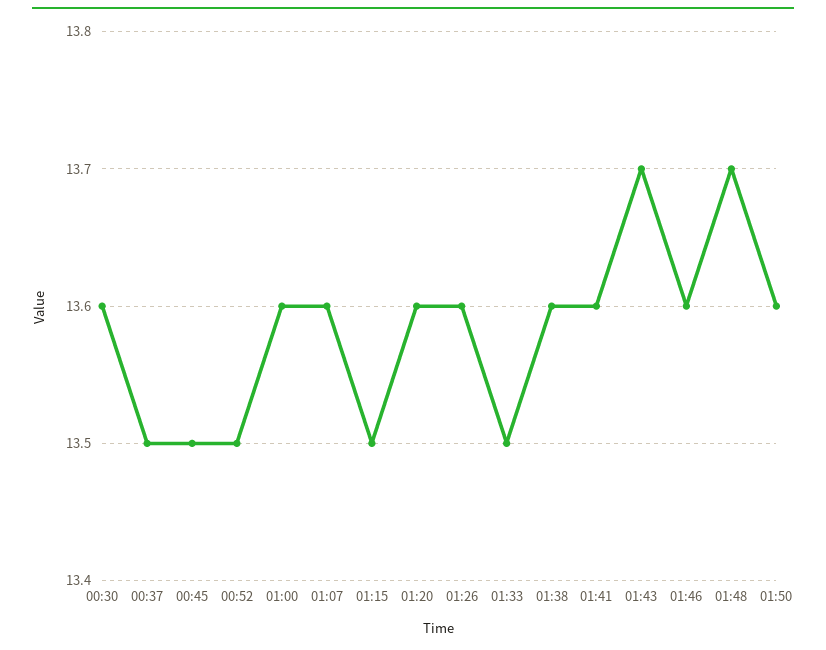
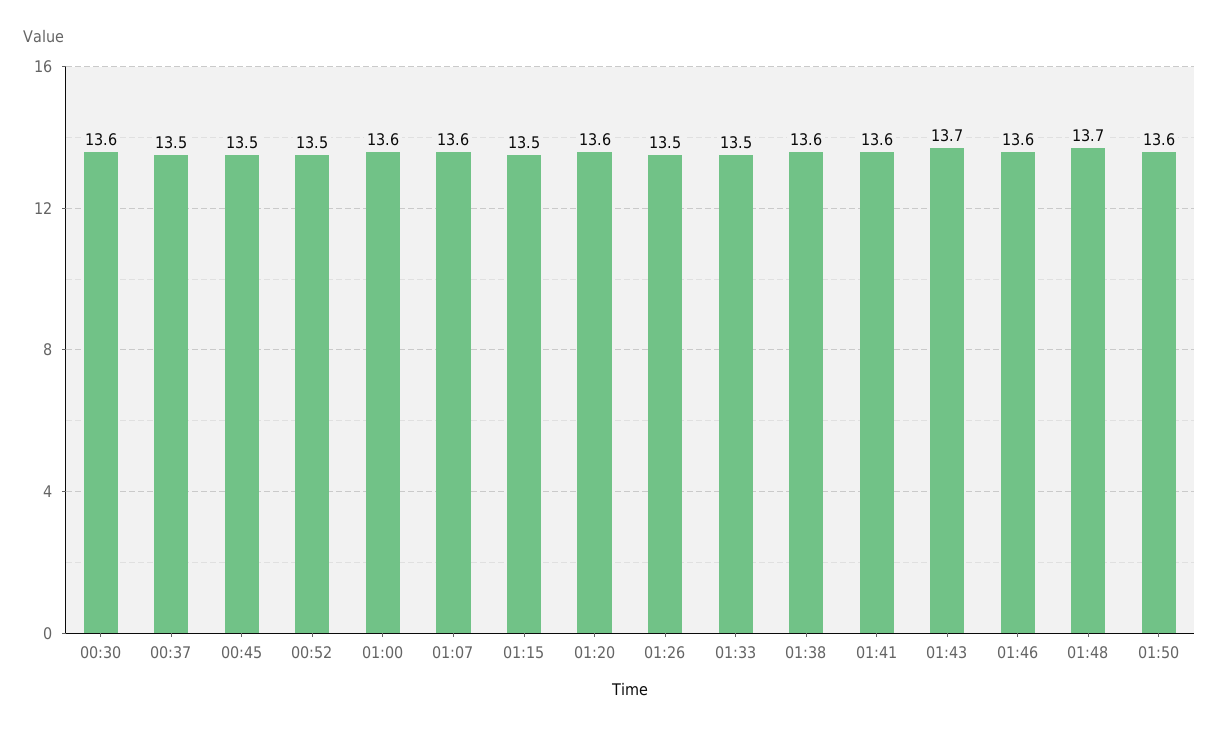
01:26: 13.6 -> 13.5

